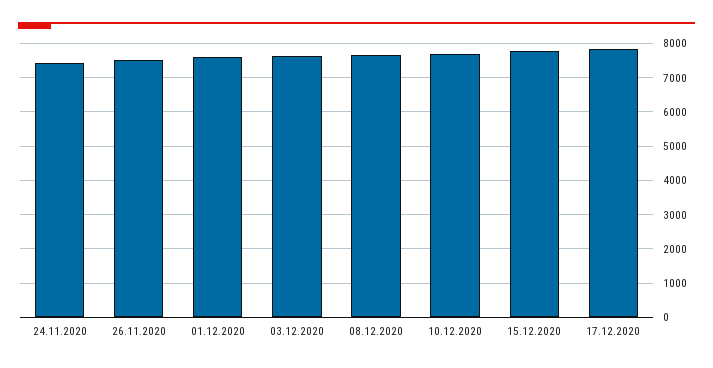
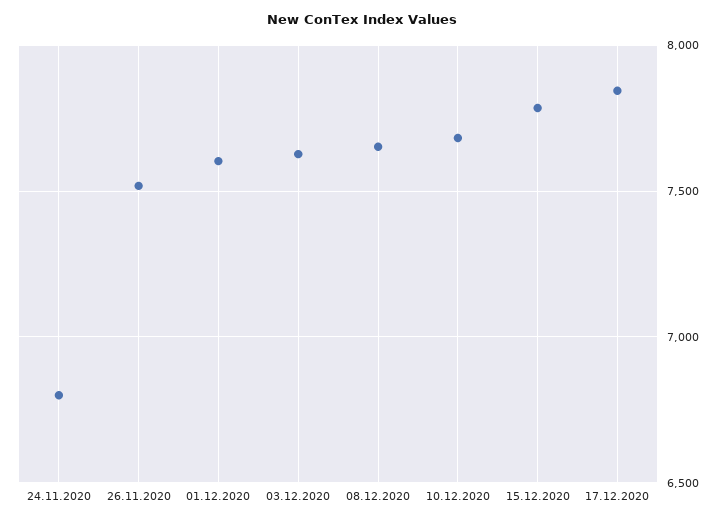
24.11.2020: 7400 -> 6800

